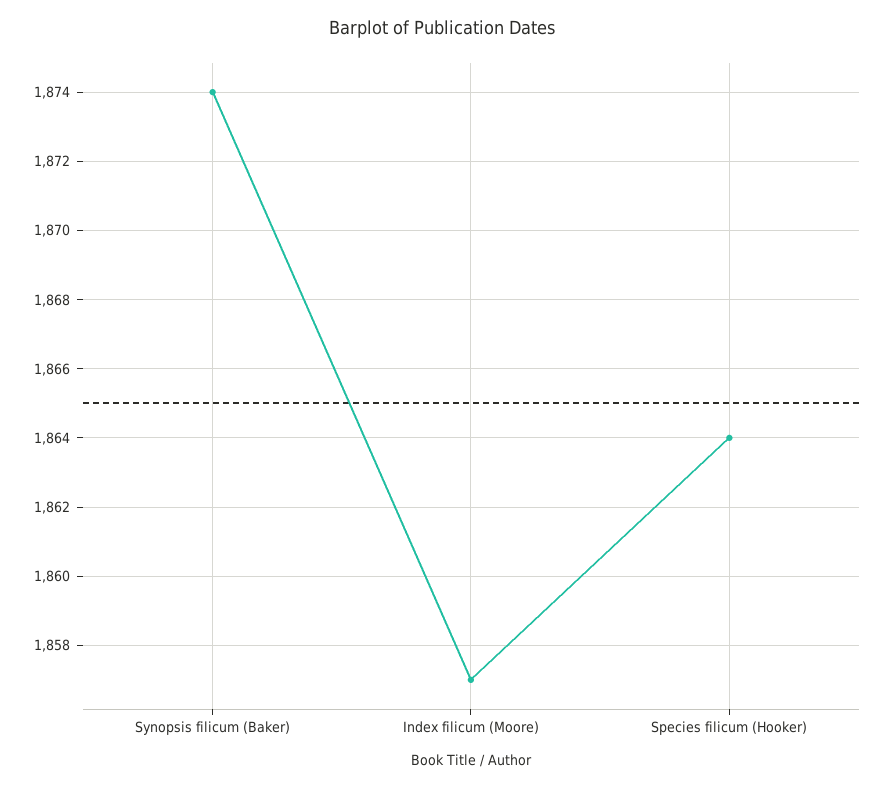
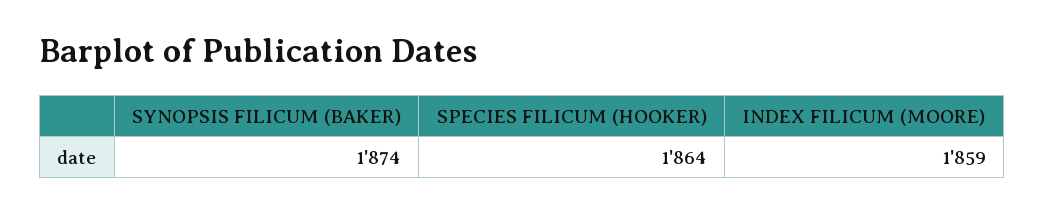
Index filicum (Moore): 1857 -> 1859

